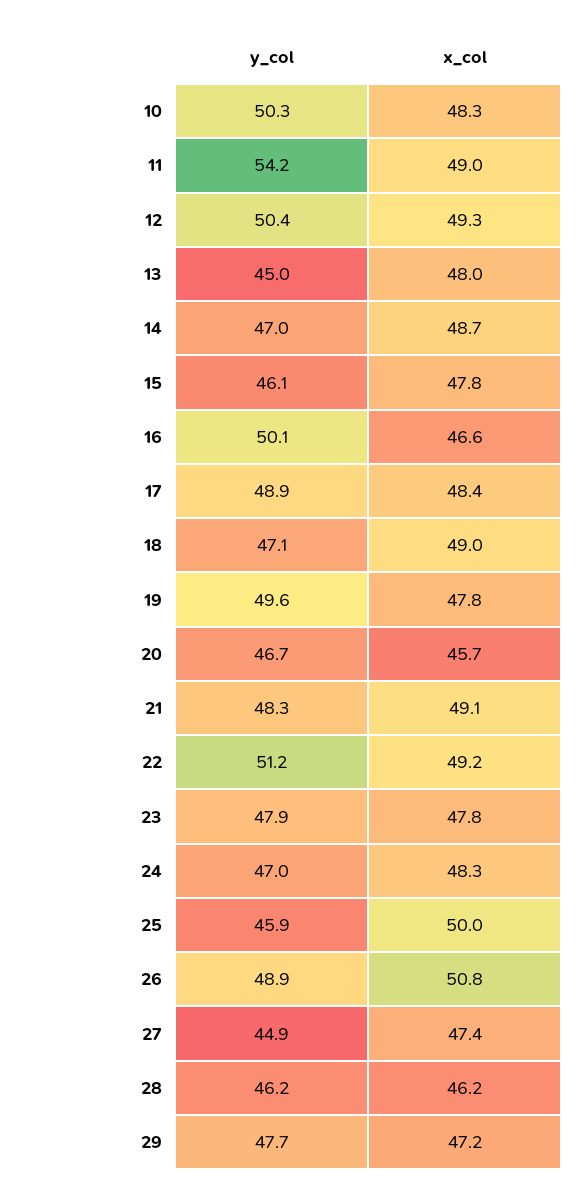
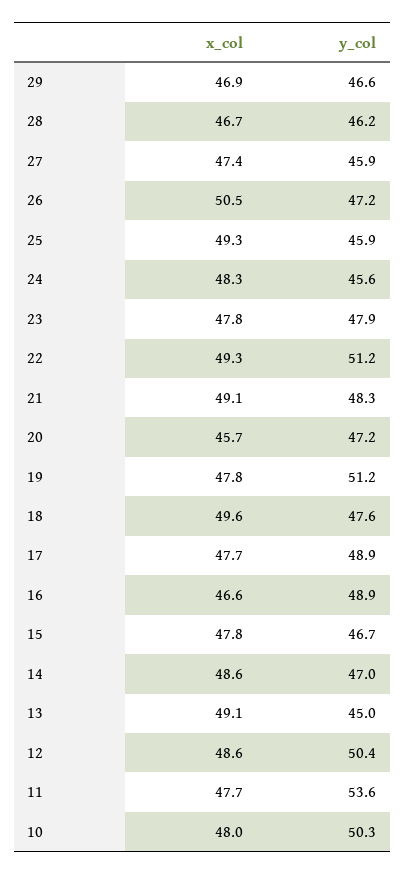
x_col, 10: 48.3 -> 48
y_col, 11: 54.2 -> 53.6
x_col, 11: 49 -> 47.7
x_col, 12: 49.3 -> 48.6
x_col, 13: 48 -> 49.1
x_col, 14: 48.7 -> 48.6
y_col, 15: 46.1 -> 46.7
y_col, 16: 50.1 -> 48.9
x_col, 17: 48.4 -> 47.7
y_col, 18: 47.1 -> 47.6
x_col, 18: 49 -> 49.6
y_col, 19: 49.6 -> 51.2
y_col, 20: 46.7 -> 47.2
x_col, 22: 49.2 -> 49.3
y_col, 24: 47 -> 45.6
x_col, 25: 50 -> 49.3
y_col, 26: 48.9 -> 47.2
x_col, 26: 50.8 -> 50.5
y_col, 27: 44.9 -> 45.9
x_col, 28: 46.2 -> 46.7
y_col, 29: 47.7 -> 46.6
x_col, 29: 47.2 -> 46.9

